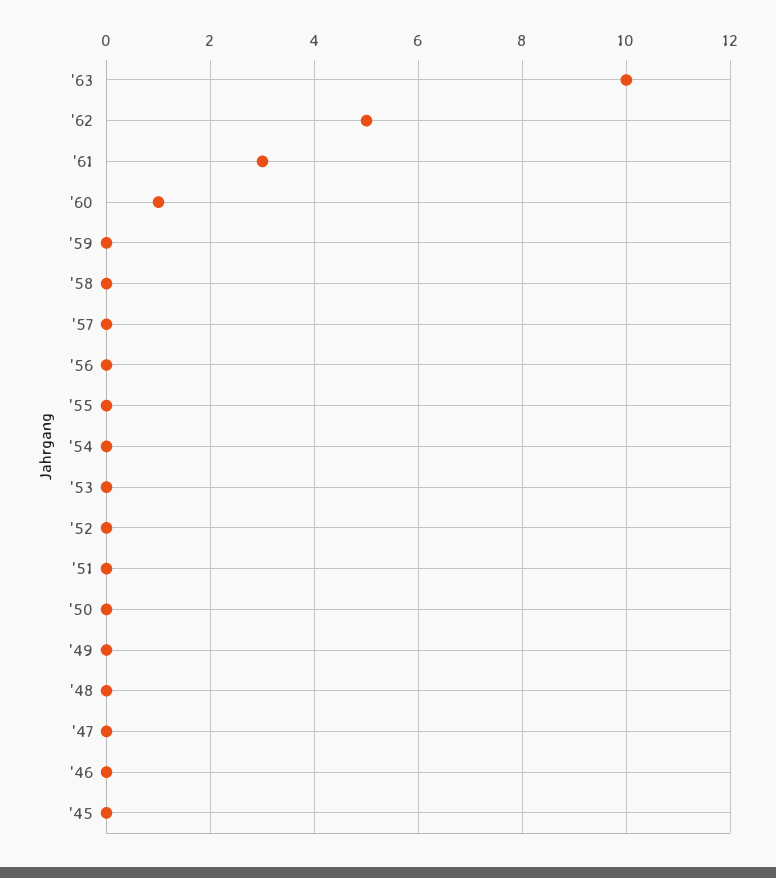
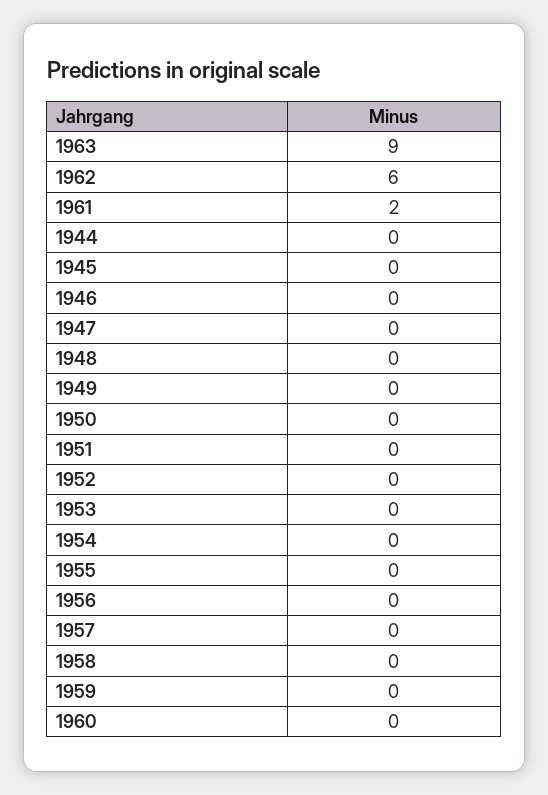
'63: 10 -> 9
'62: 5 -> 6
'61: 3 -> 2
'60: 1 -> 0
1944: none -> 0

